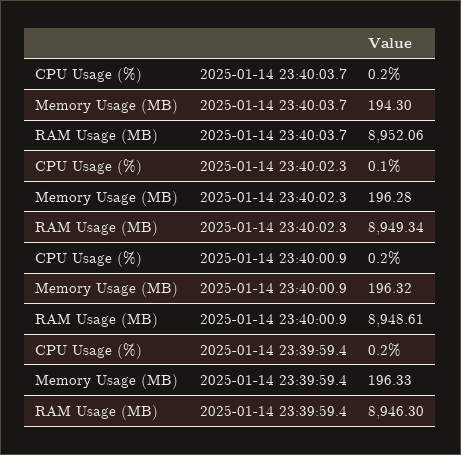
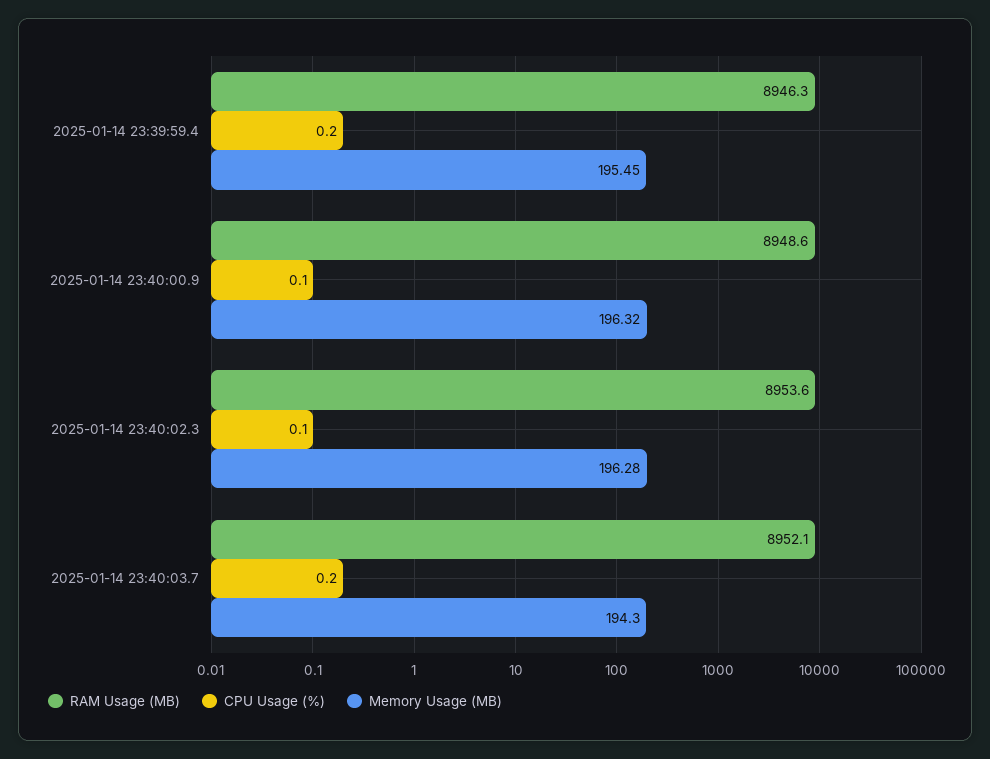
RAM Usage (MB), 2025-01-14 23:40:02.3: 8949.34 -> 8953.6
CPU Usage (%), 2025-01-14 23:40:00.9: 0.2 -> 0.1
Memory Usage (MB), 2025-01-14 23:39:59.4: 196.33 -> 195.45

